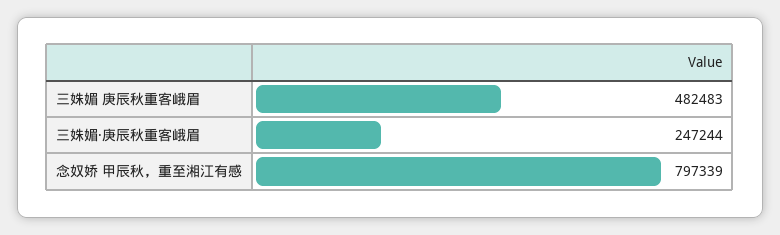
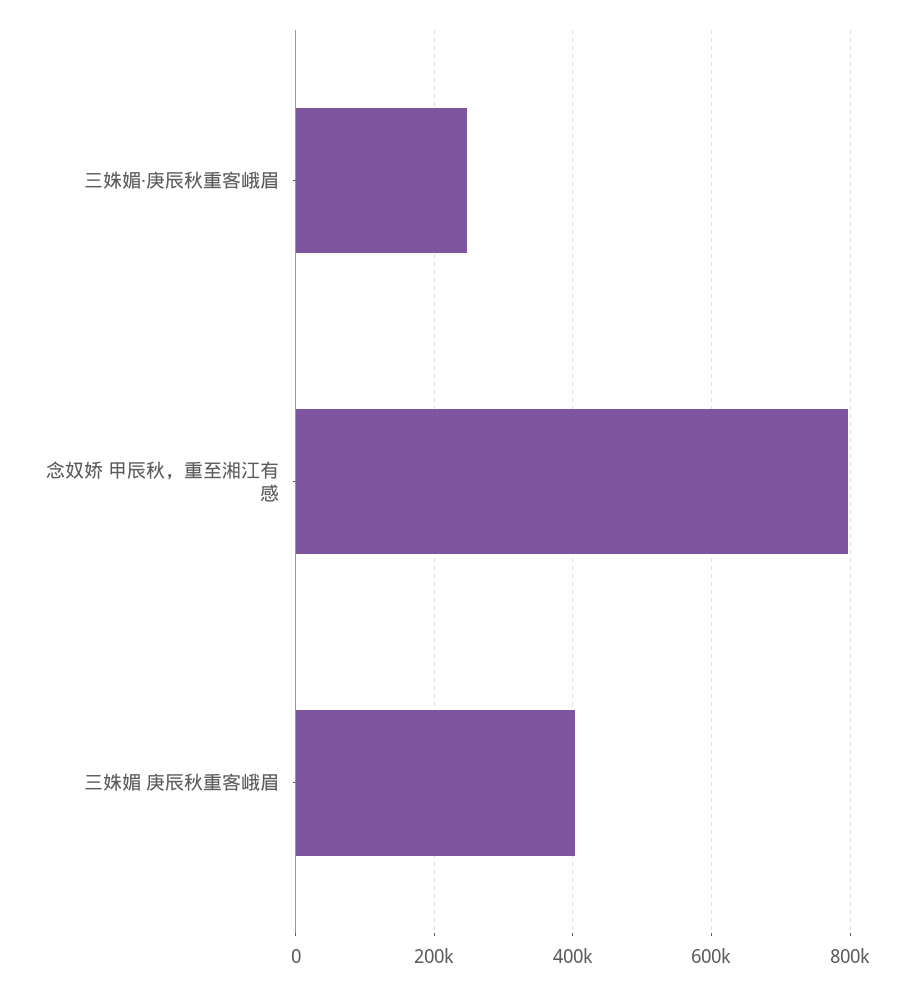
三姝媚 庚辰秋重客峨眉: 482483 -> 400000

